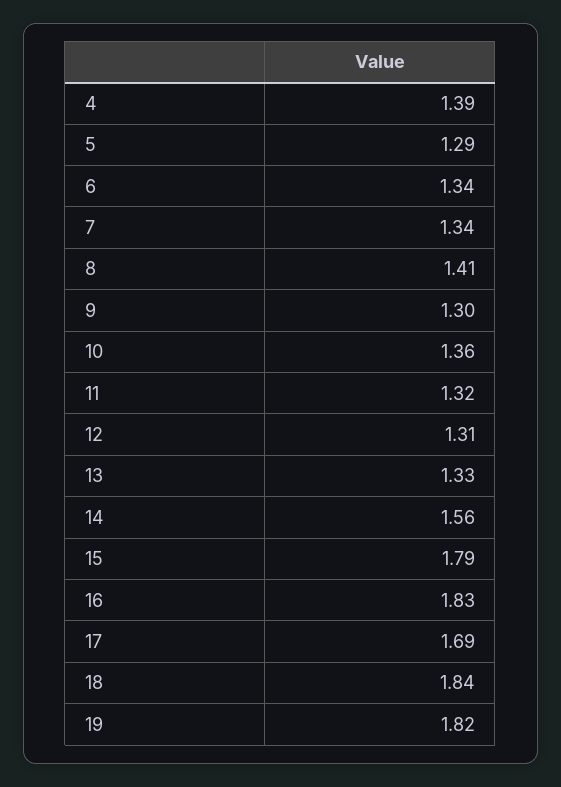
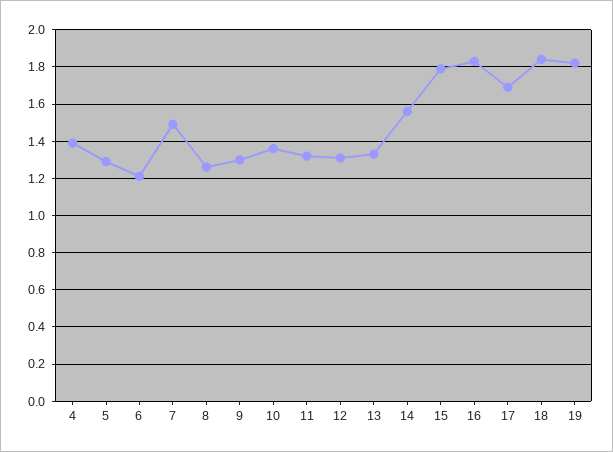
6: 1.34 -> 1.2
7: 1.34 -> 1.5
8: 1.41 -> 1.25

